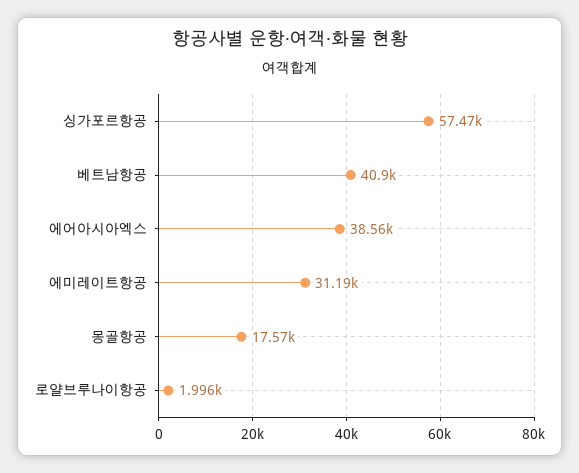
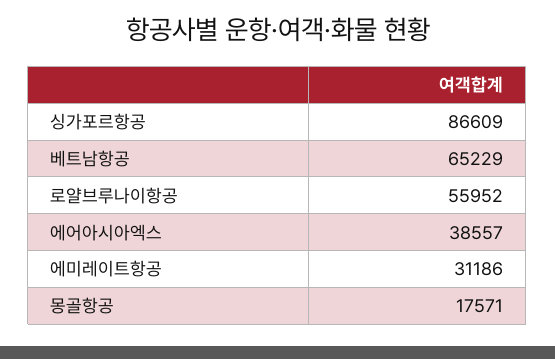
싱가포르항공: 57470 -> 86609
베트남항공: 40900 -> 65229
로얄브루나이항공: 1996 -> 55952

